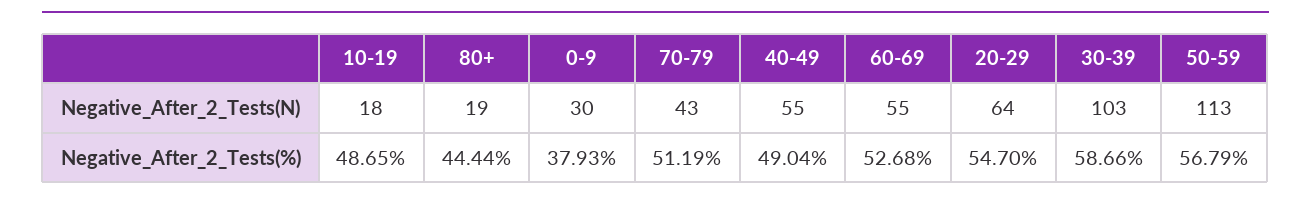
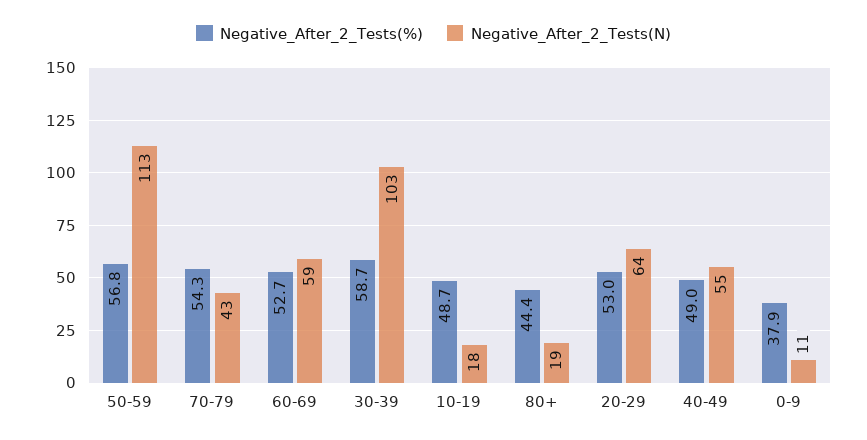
Negative_After_2_Tests(N), 0-9: 30 -> 11
Negative_After_2_Tests(N), 60-69: 55 -> 59
Negative_After_2_Tests(%), 70-79: 51.19 -> 54.3
Negative_After_2_Tests(%), 20-29: 54.7 -> 53

